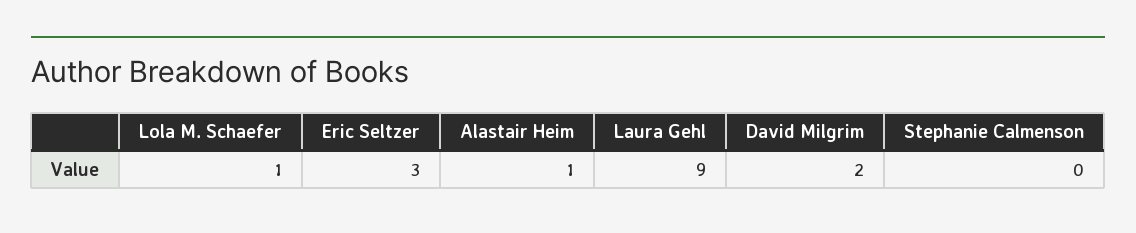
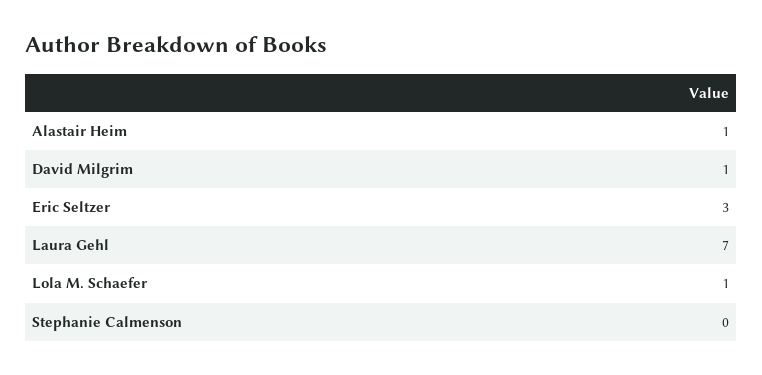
Laura Gehl: 9 -> 7
David Milgrim: 2 -> 1

